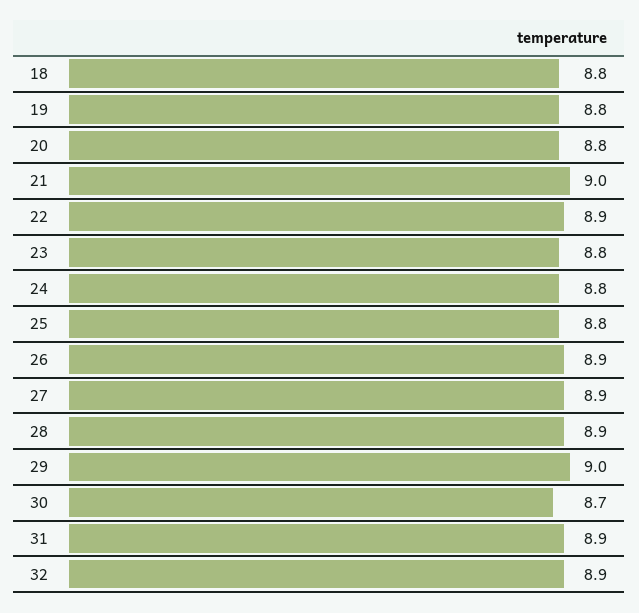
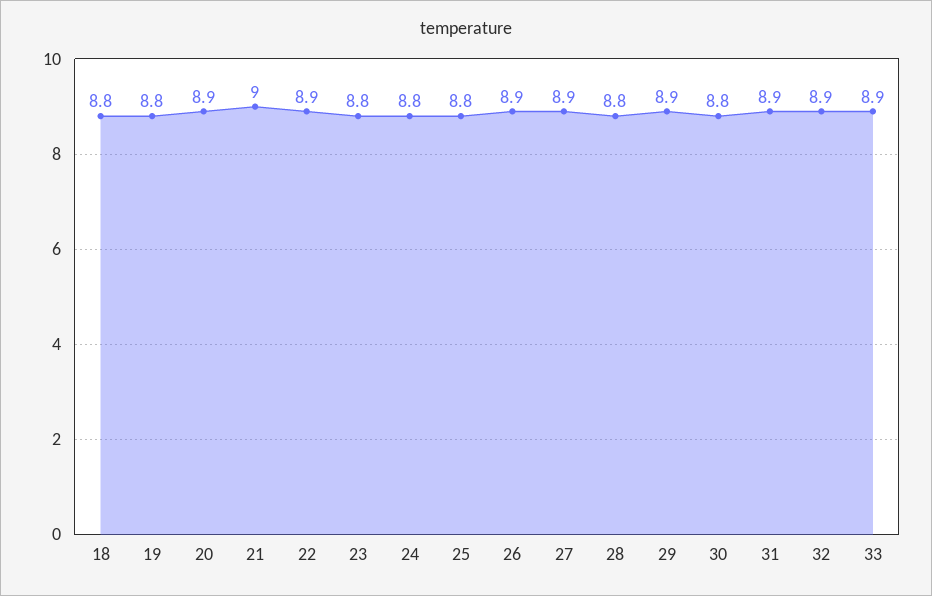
20: 8.8 -> 8.9
28: 8.9 -> 8.8
29: 9 -> 8.9
30: 8.7 -> 8.8
33: none -> 8.9

